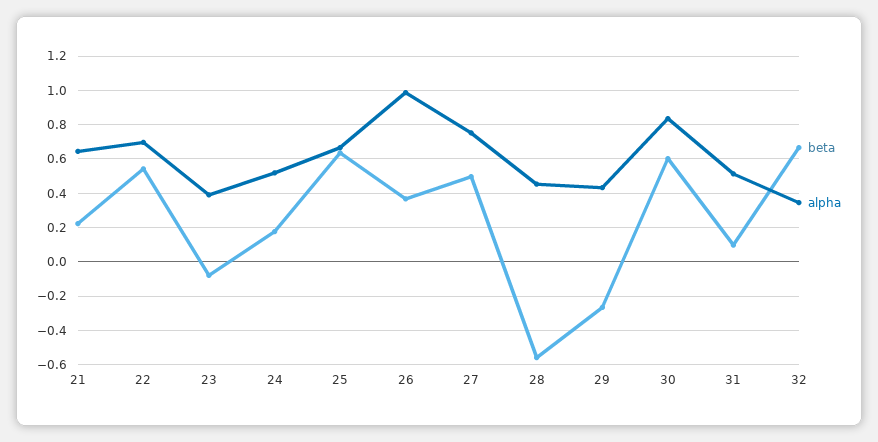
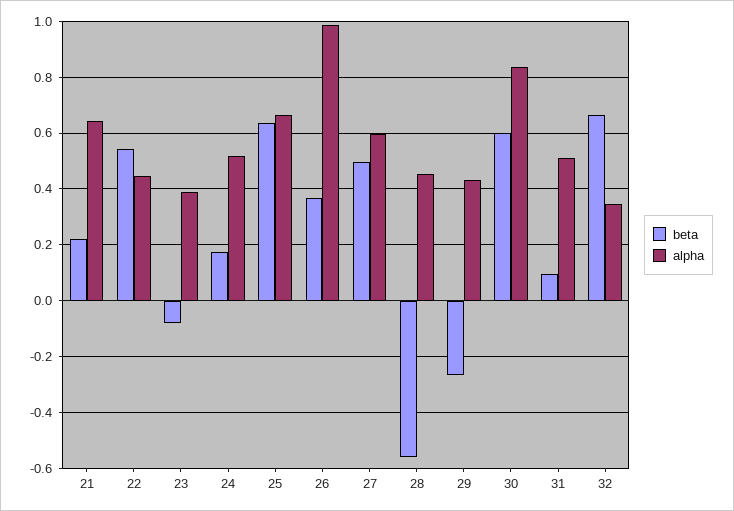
alpha, 22: 0.7 -> 0.45
alpha, 27: 0.75 -> 0.6

